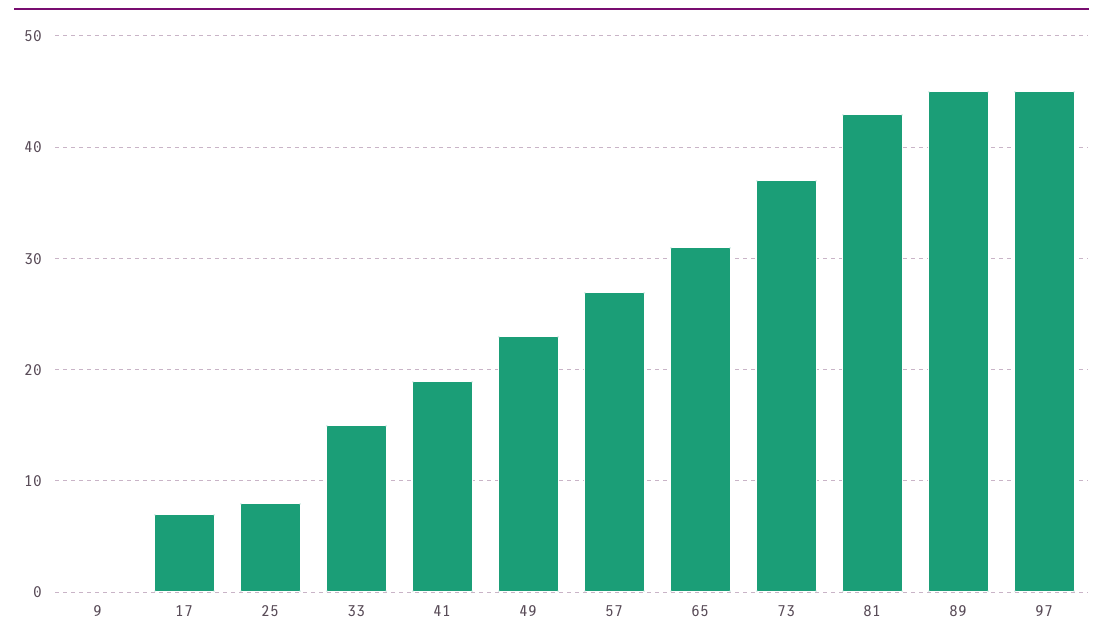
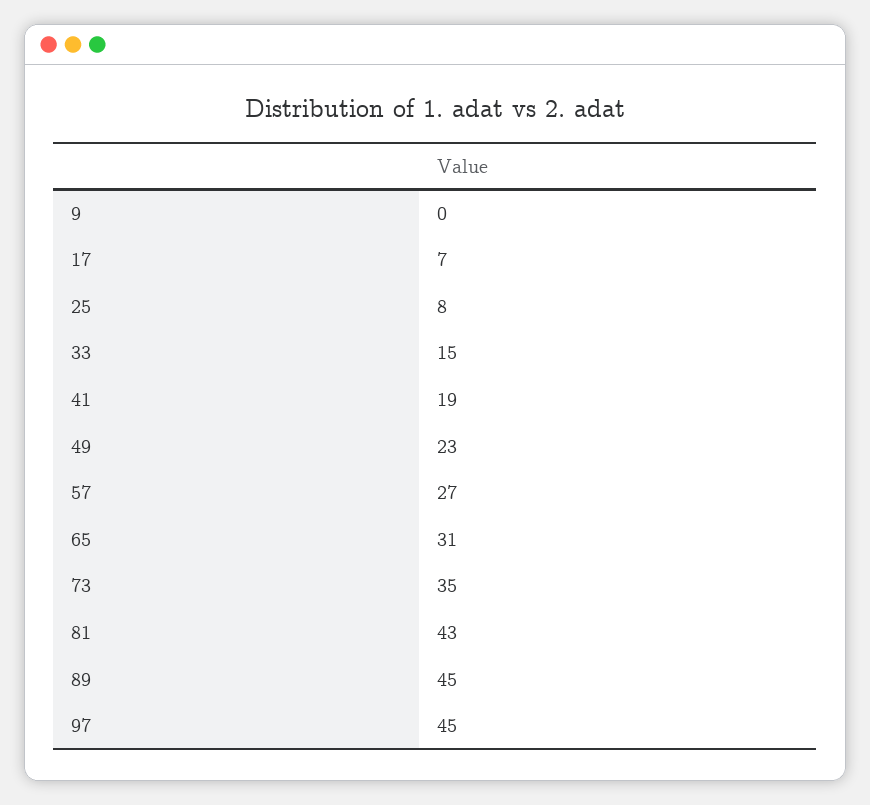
73: 37 -> 35

